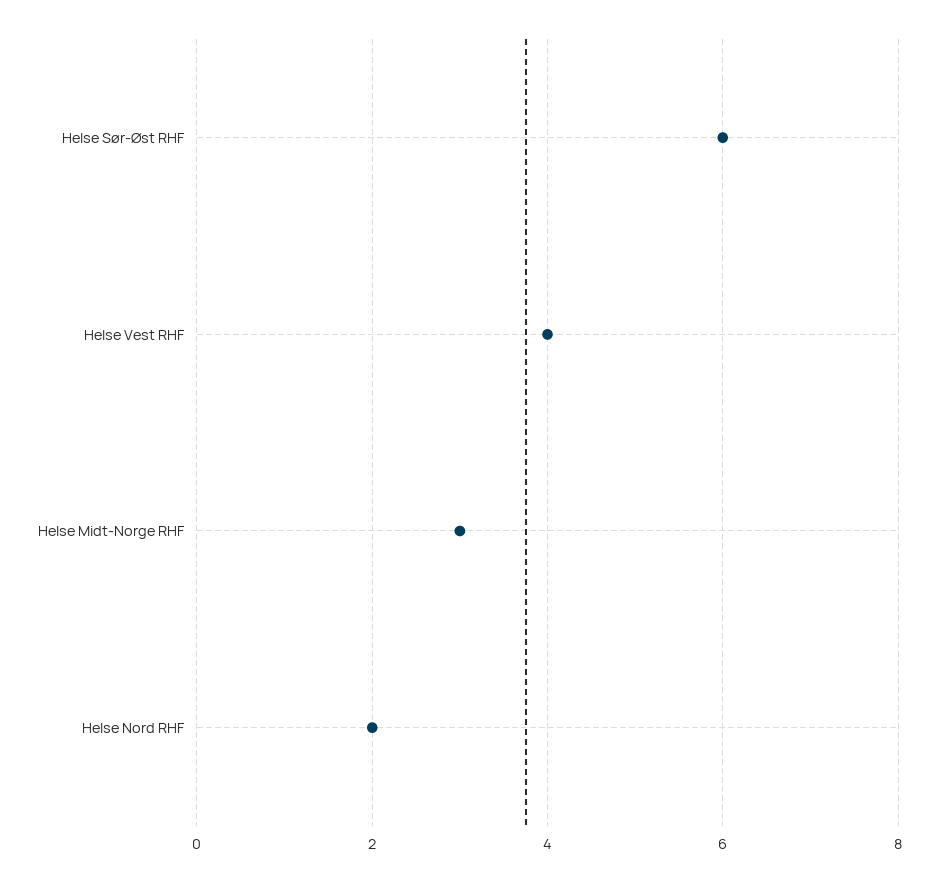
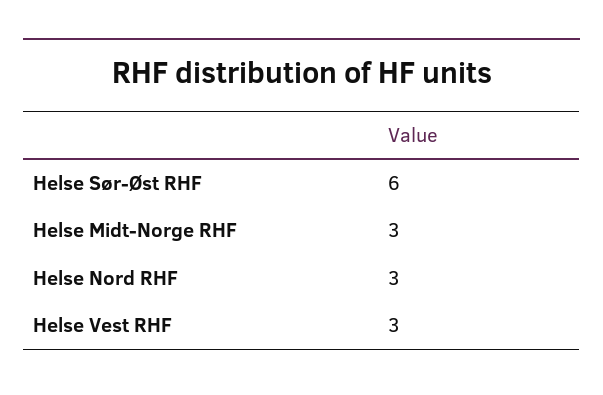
Helse Vest RHF: 4 -> 3
Helse Nord RHF: 2 -> 3

